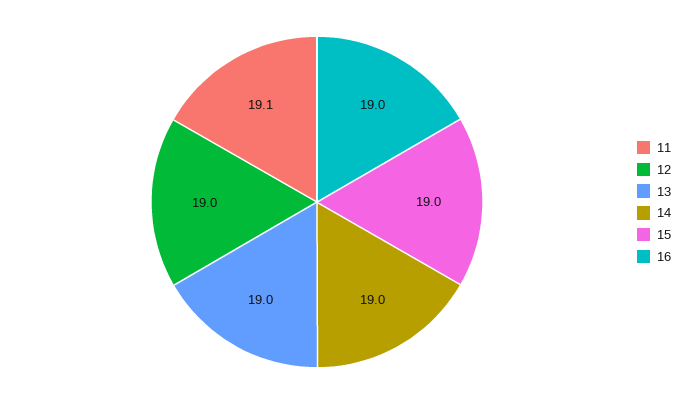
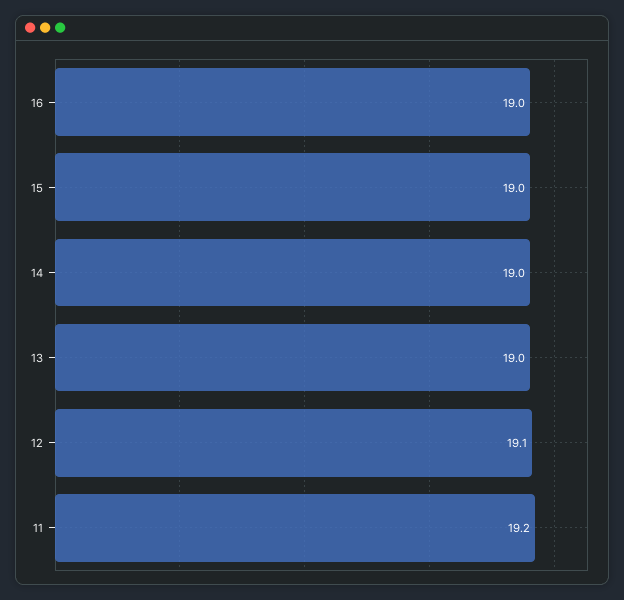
11: 19.1 -> 19.2
12: 19 -> 19.1

